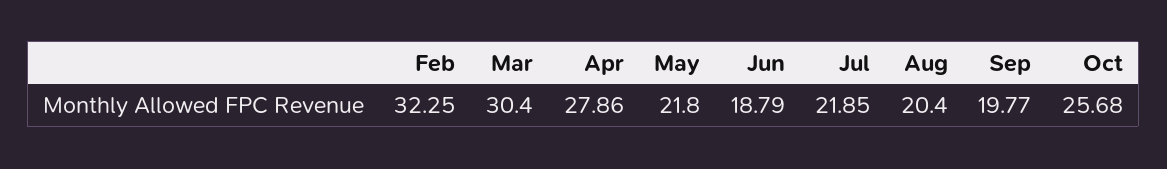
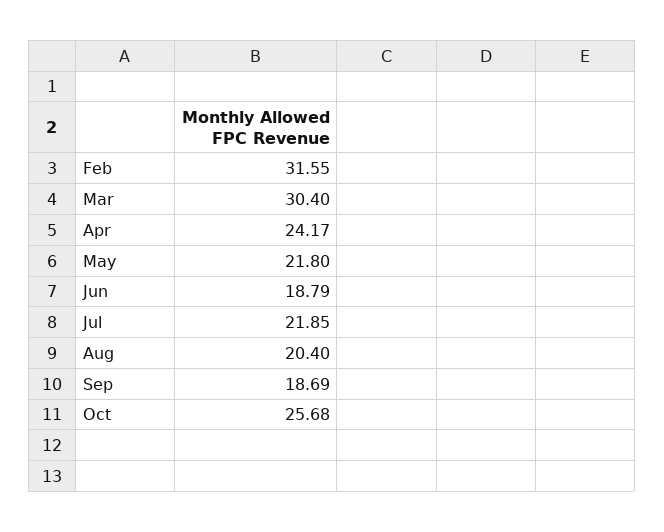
Feb: 32.25 -> 31.55
Apr: 27.86 -> 24.17
Sep: 19.77 -> 18.69

